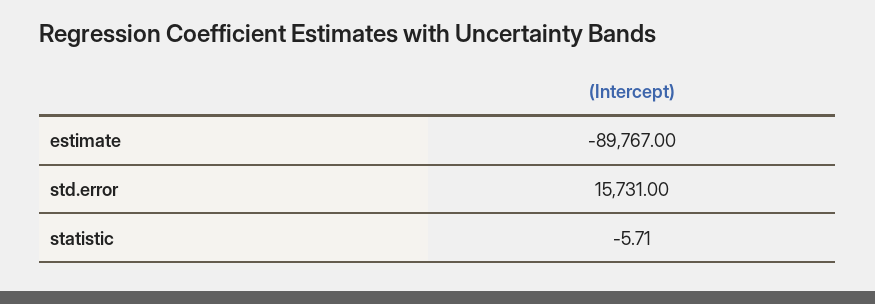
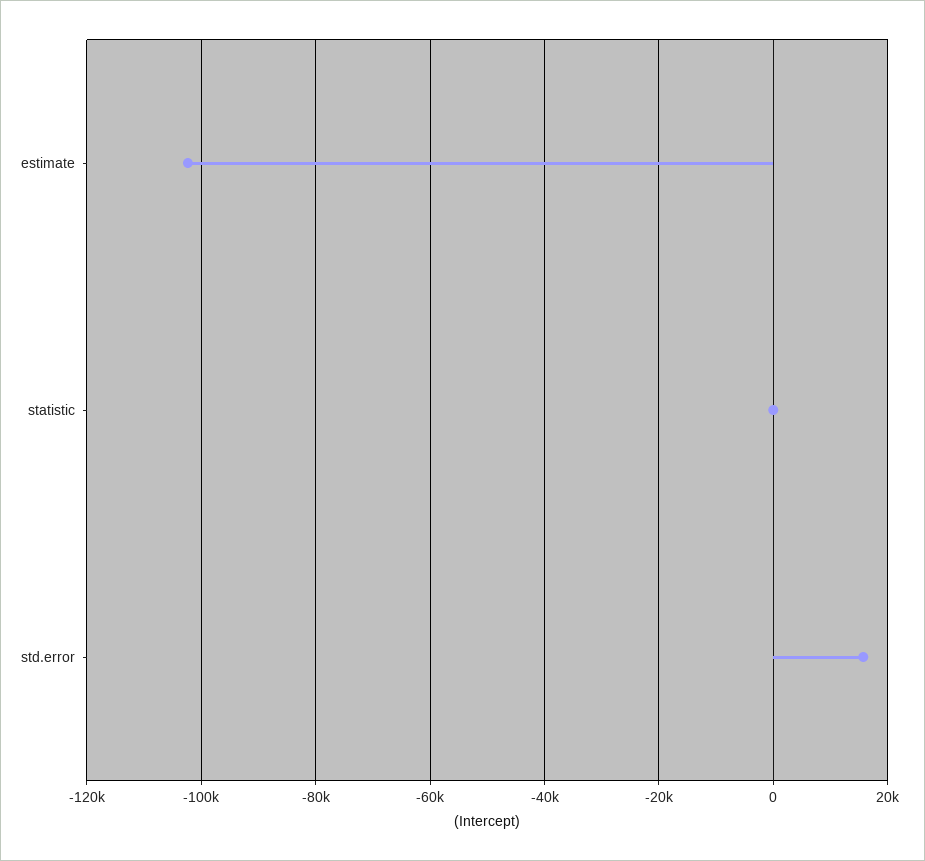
estimate: -89767 -> -102000

